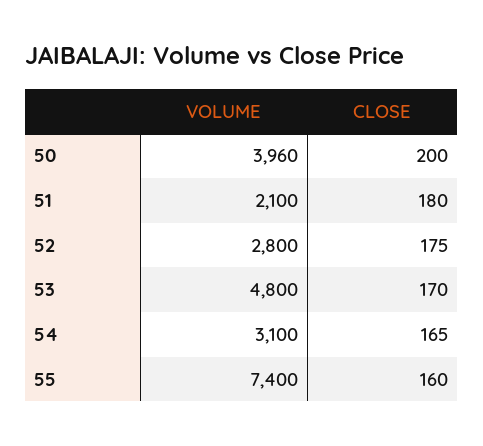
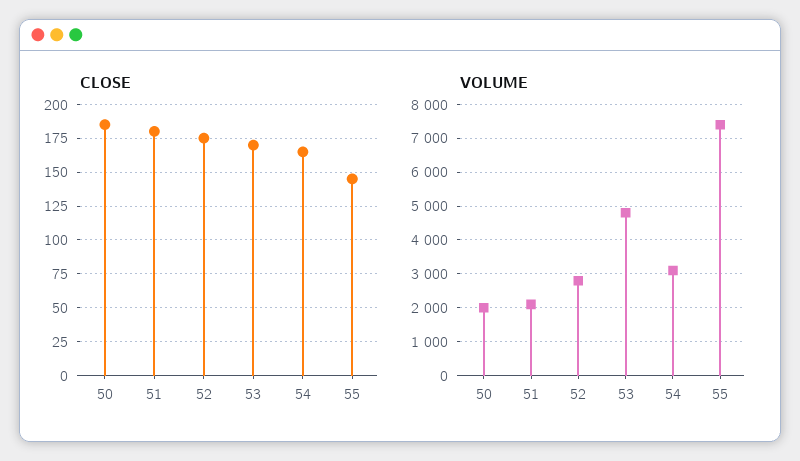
VOLUME, 50: 3960 -> 2000
CLOSE, 50: 200 -> 185
CLOSE, 55: 160 -> 145

